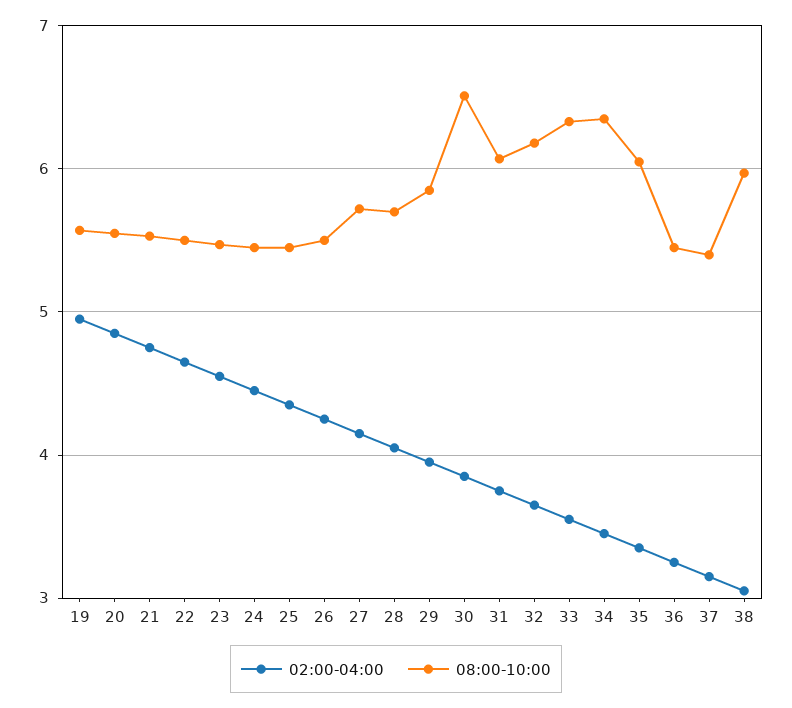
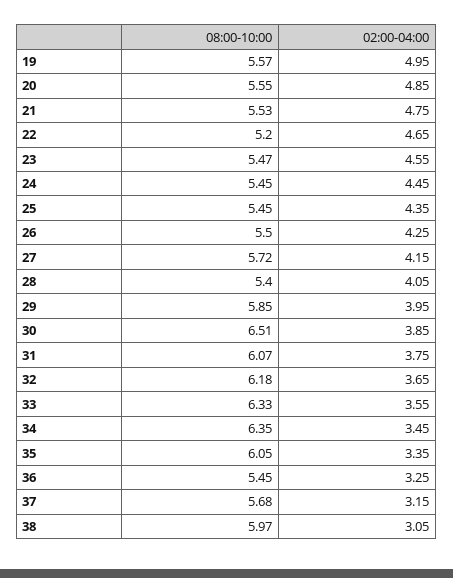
08:00-10:00, 22: 5.5 -> 5.2
08:00-10:00, 28: 5.7 -> 5.4
08:00-10:00, 37: 5.4 -> 5.68

